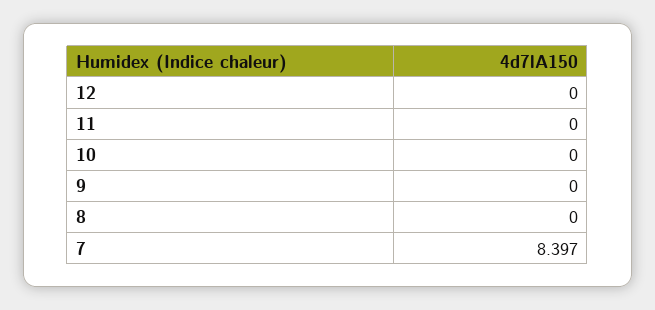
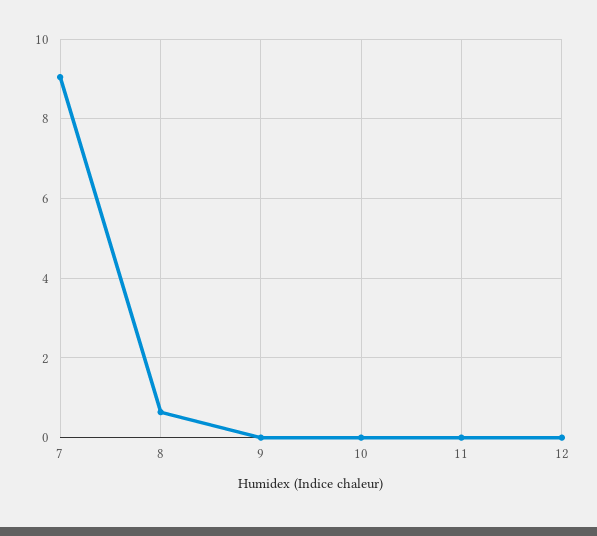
8: 0 -> 0.6
7: 8.397 -> 9

